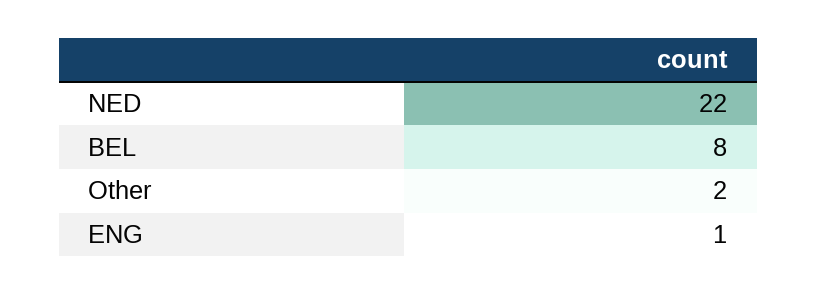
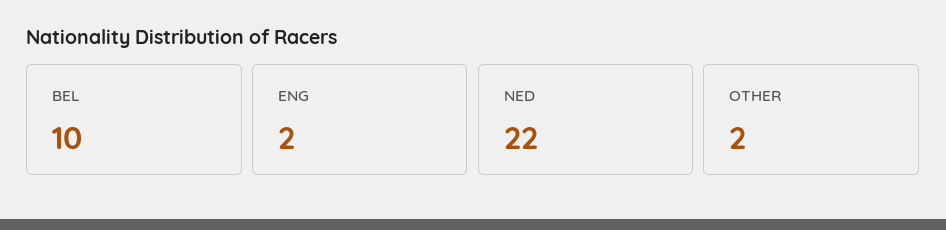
BEL: 8 -> 10
ENG: 1 -> 2

